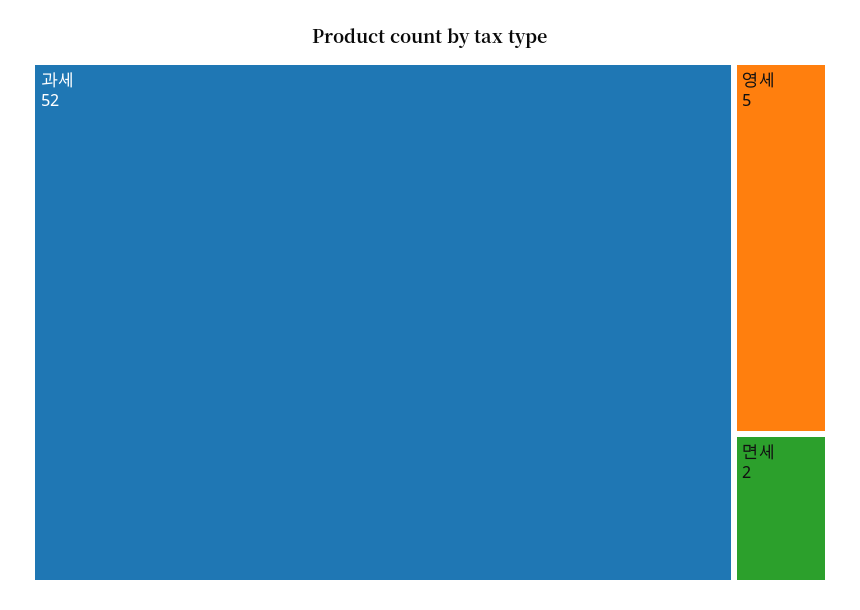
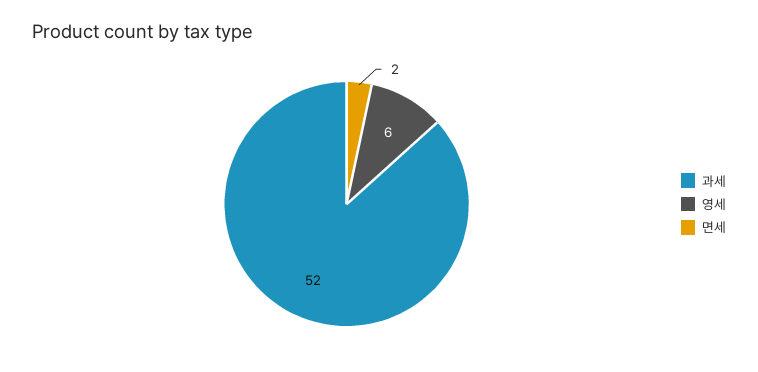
영세: 5 -> 6

